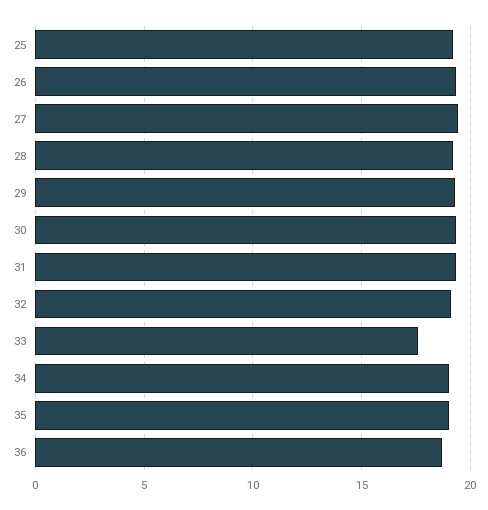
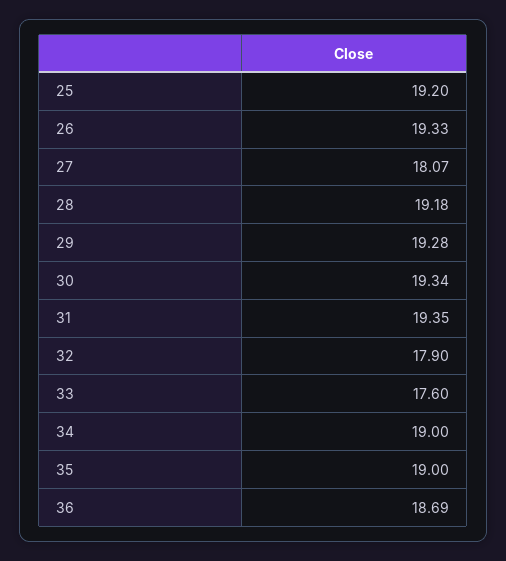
27: 19.5 -> 18.07
32: 19 -> 17.9

